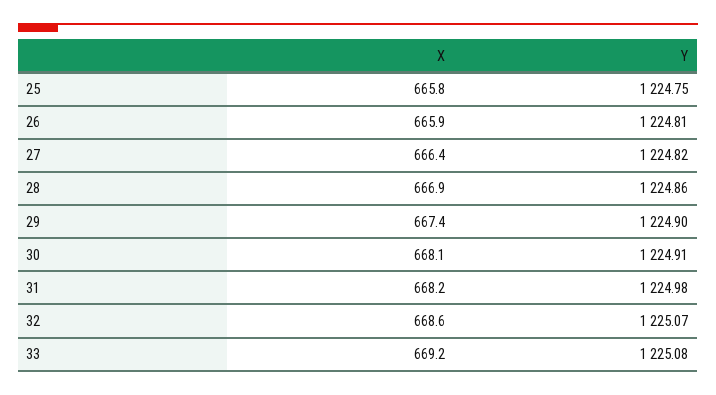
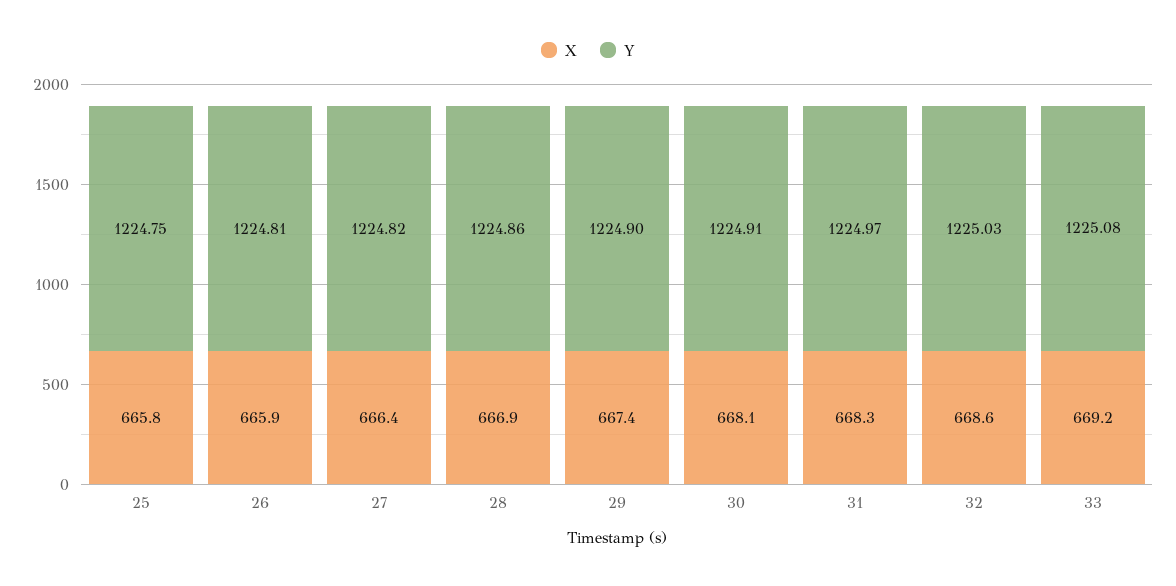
X, 31: 668.2 -> 668.3
Y, 31: 1224.98 -> 1224.97
Y, 32: 1225.07 -> 1225.03

